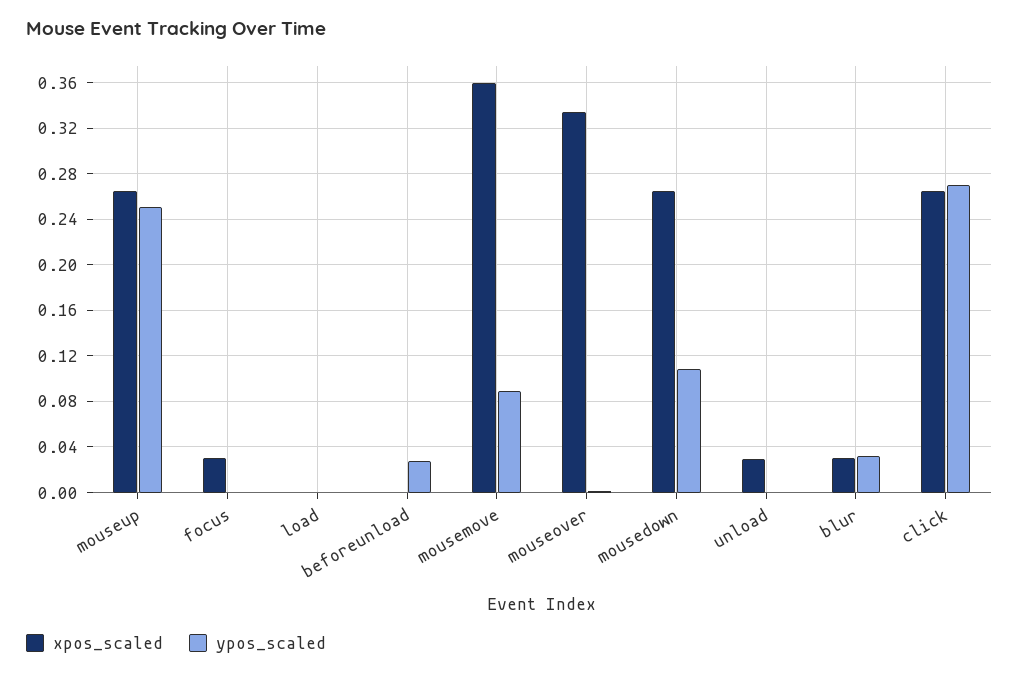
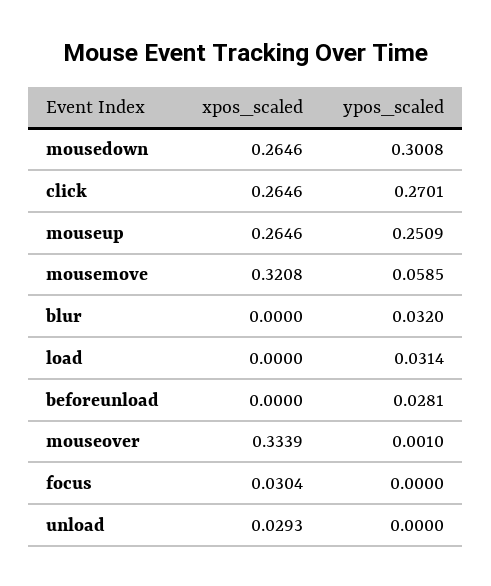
ypos_scaled, load: 0 -> 0.0314
xpos_scaled, mousemove: 0.36 -> 0.3208
ypos_scaled, mousemove: 0.09 -> 0.0585
ypos_scaled, mousedown: 0.11 -> 0.3008
xpos_scaled, blur: 0.03 -> 0

